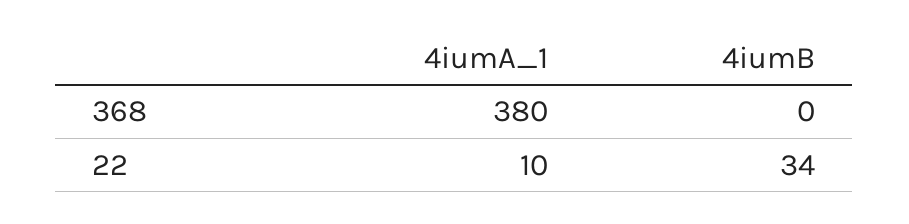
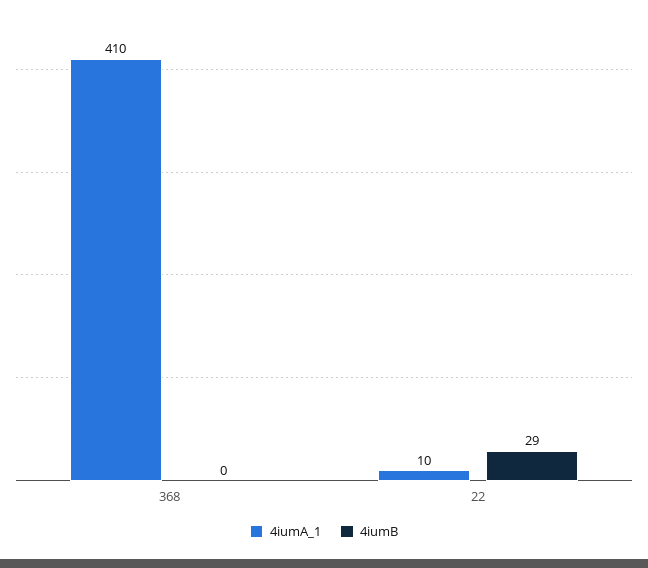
4iumA_1, 368: 380 -> 410
4iumB, 22: 34 -> 29

